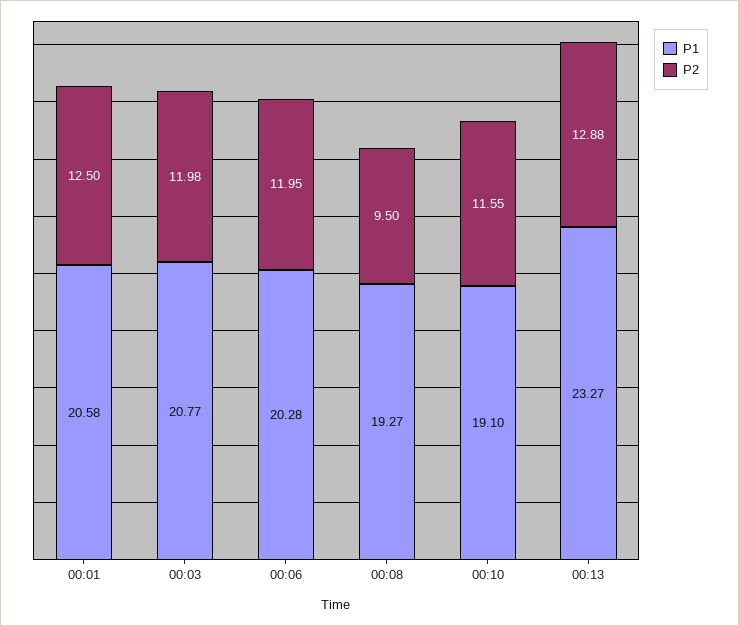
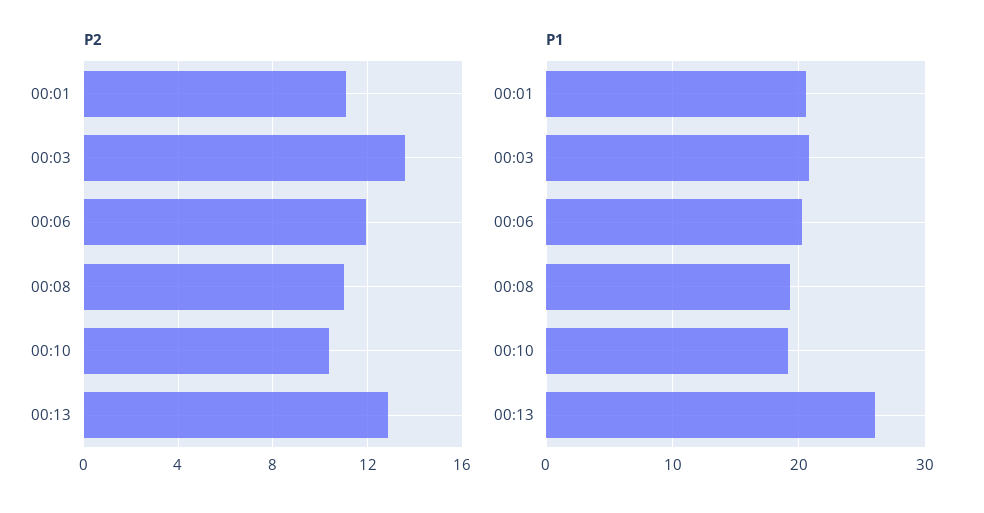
P2, 00:01: 12.5 -> 11
P2, 00:03: 11.98 -> 13.5
P2, 00:08: 9.5 -> 11
P2, 00:10: 11.55 -> 10.5
P1, 00:13: 23.27 -> 26

